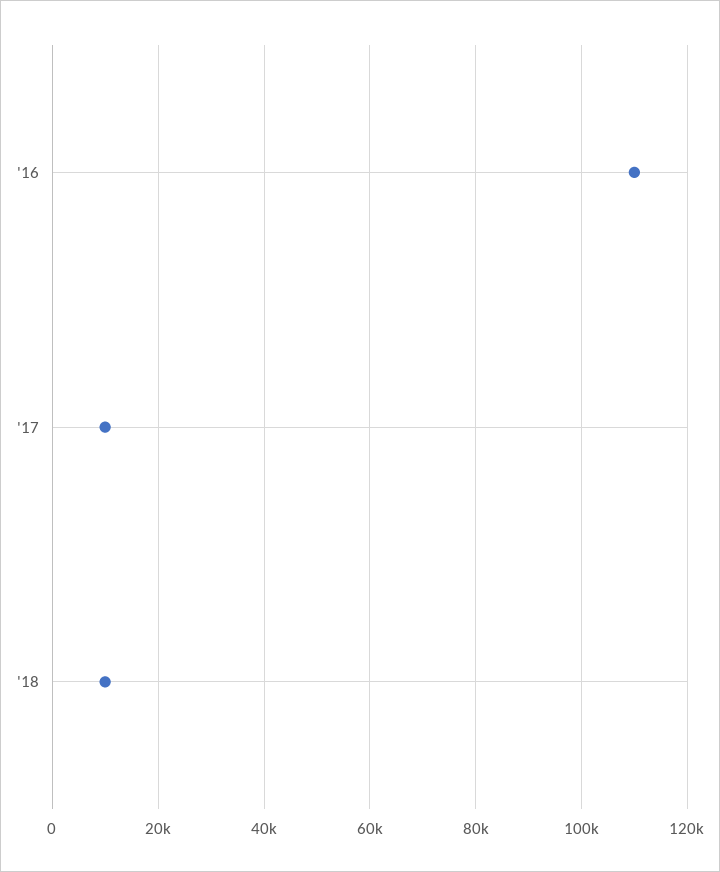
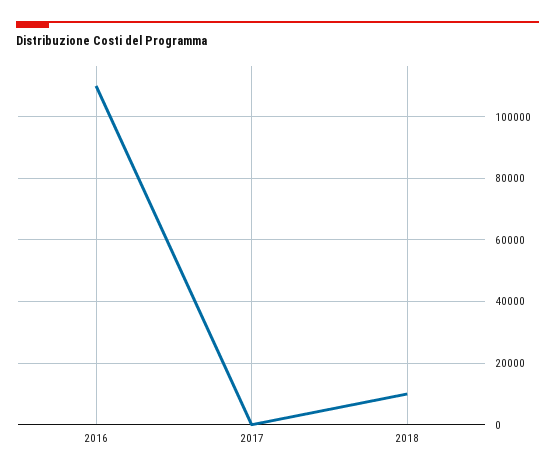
'17: 10000 -> 0

